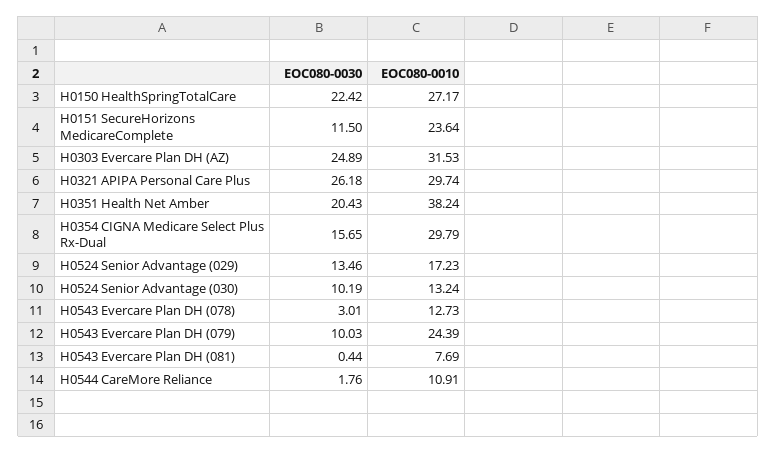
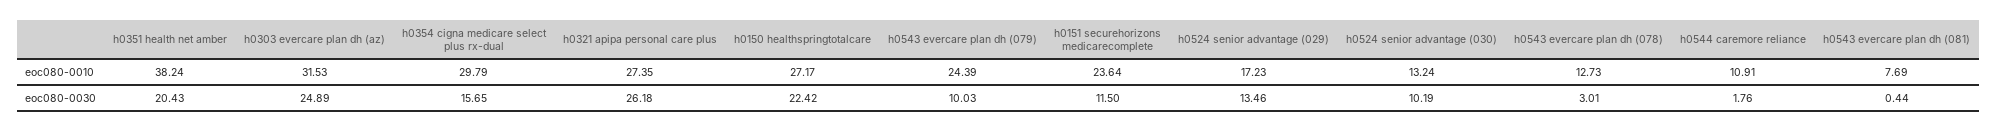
EOC080-0010, H0321 APIPA Personal Care Plus: 29.74 -> 27.35

